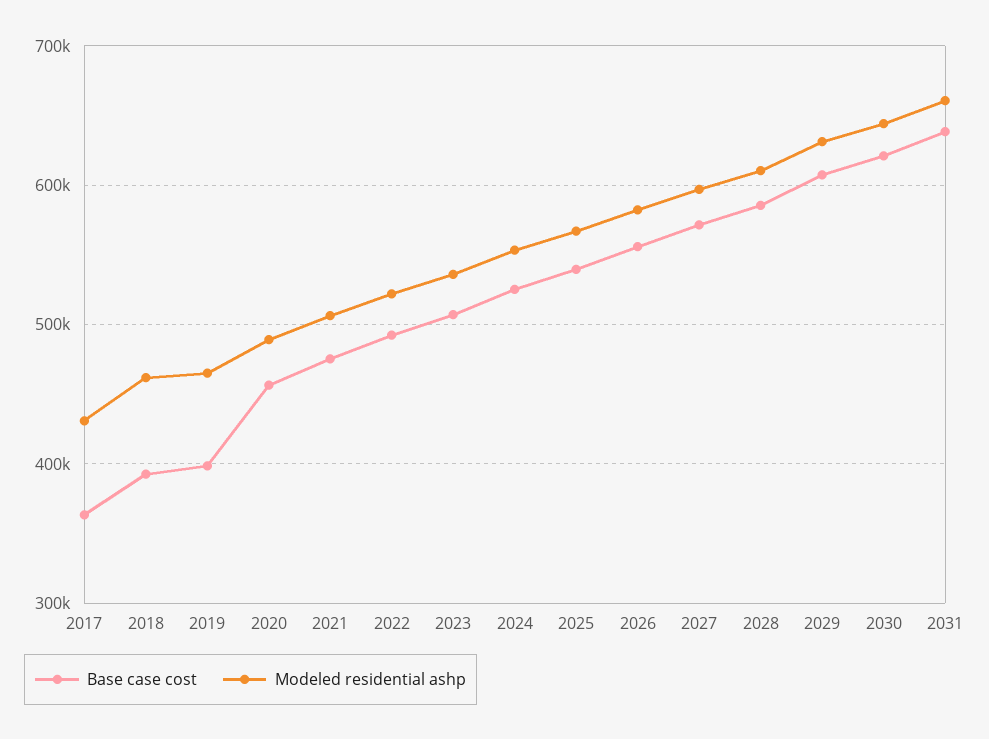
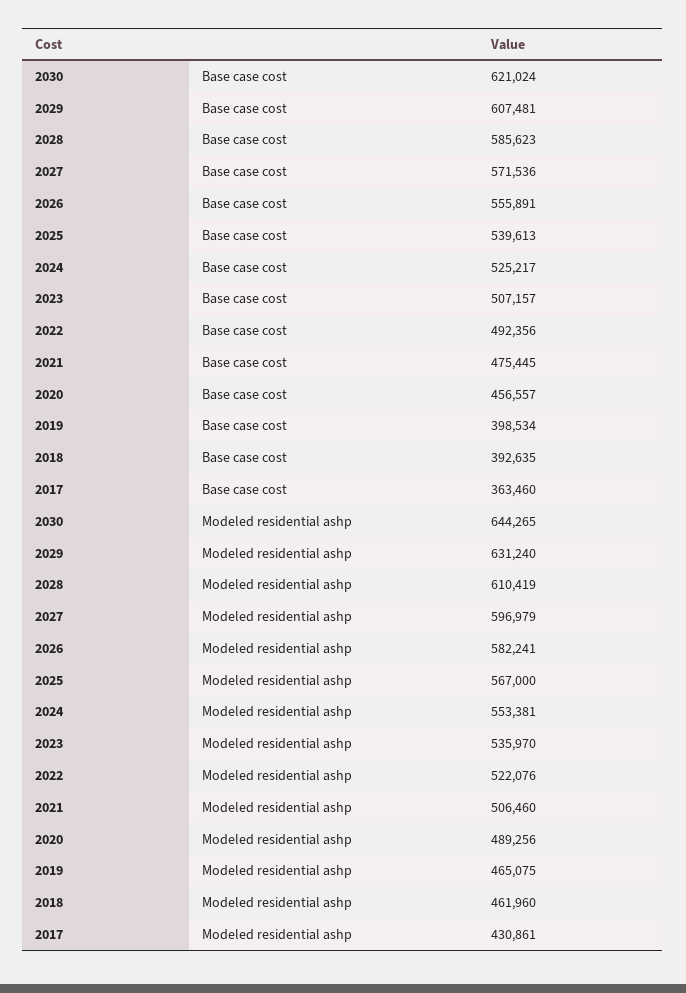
Base case cost, 2031: 640000 -> none
Modeled residential ashp, 2031: 660000 -> none

